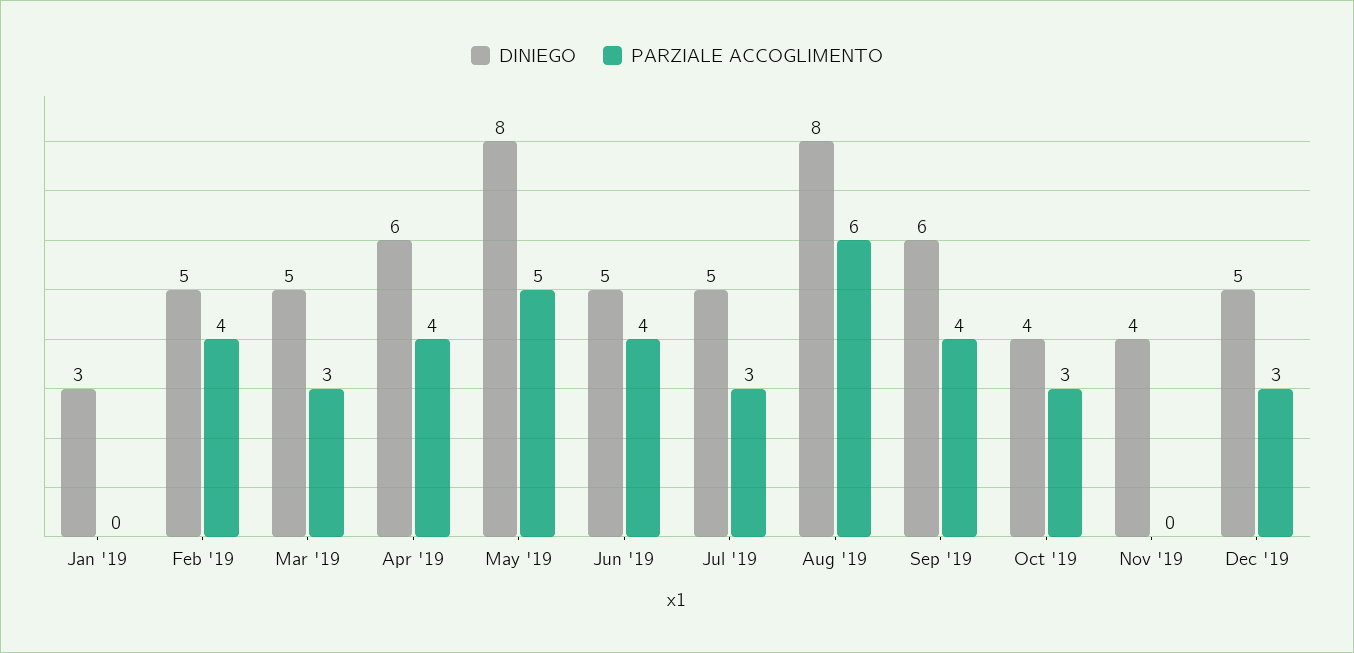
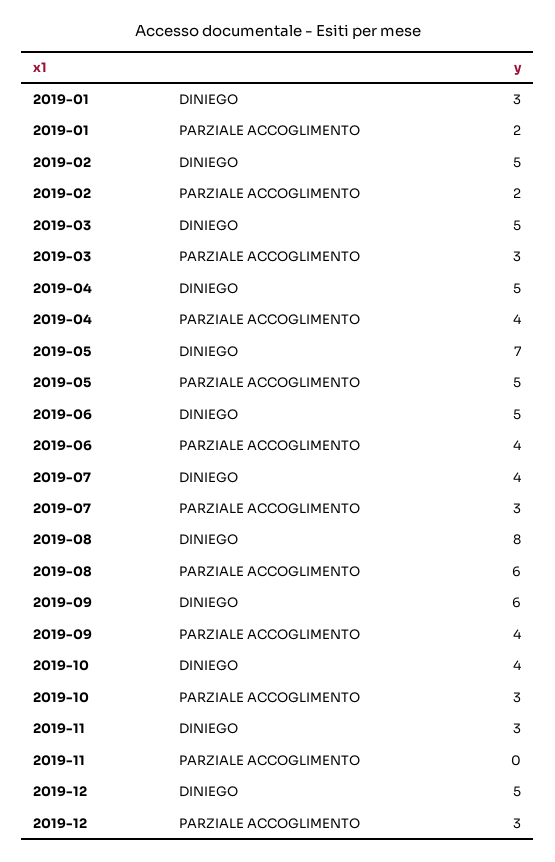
PARZIALE ACCOGLIMENTO, Jan '19: 0 -> 2
PARZIALE ACCOGLIMENTO, Feb '19: 4 -> 2
DINIEGO, Apr '19: 6 -> 5
DINIEGO, May '19: 8 -> 7
DINIEGO, Jul '19: 5 -> 4
DINIEGO, Nov '19: 4 -> 3

